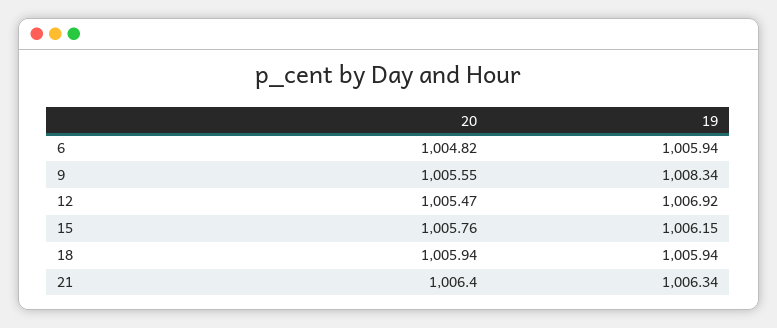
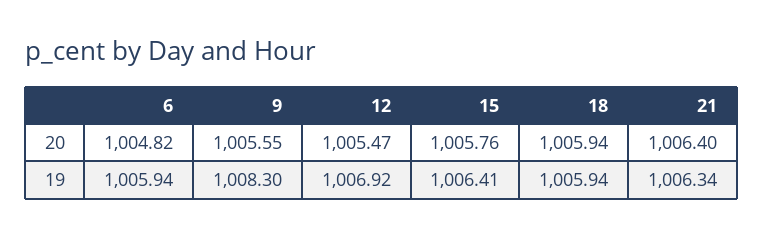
19, 9: 1008.34 -> 1008.3
19, 15: 1006.15 -> 1006.41

